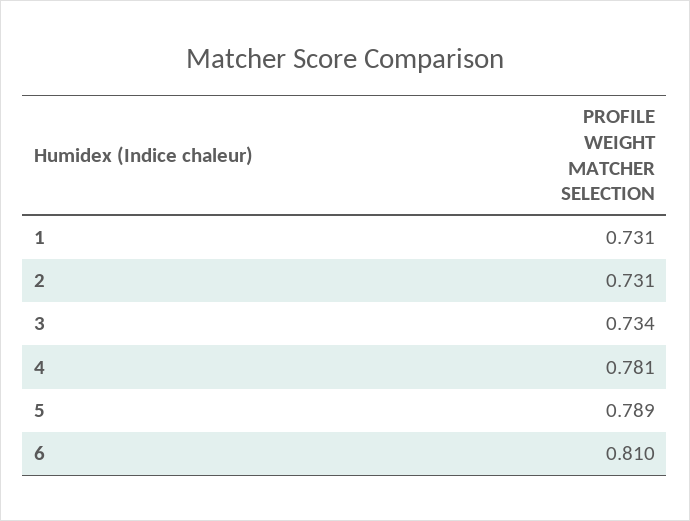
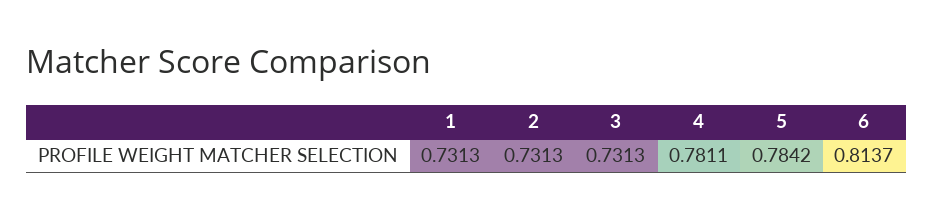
3: 0.734 -> 0.7313
5: 0.789 -> 0.7842
6: 0.81 -> 0.8137

